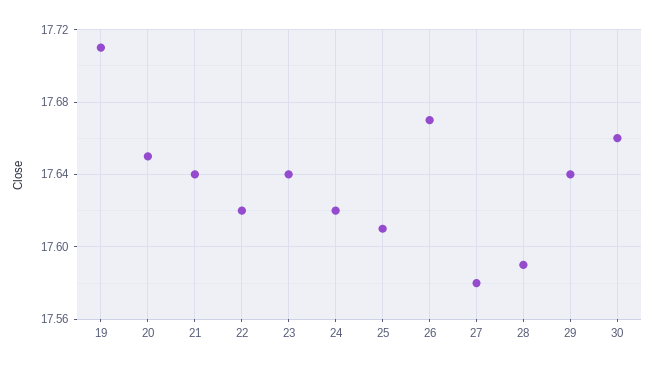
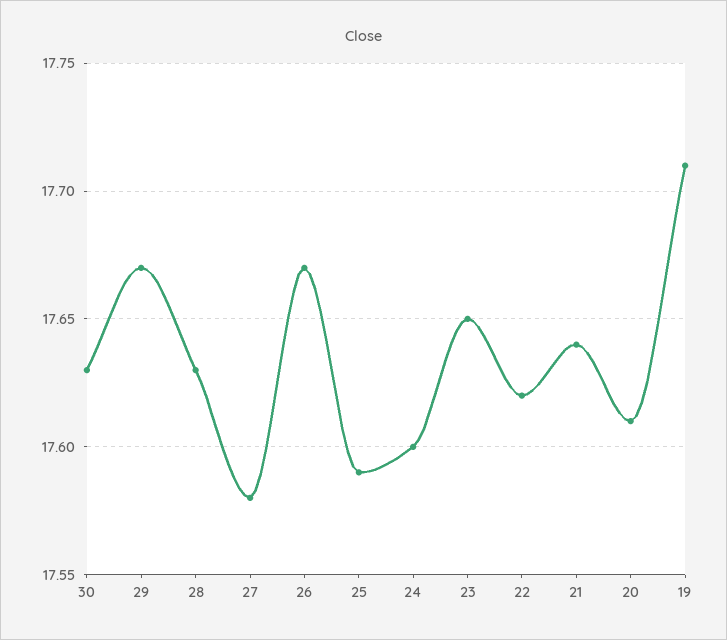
20: 17.65 -> 17.61
23: 17.64 -> 17.65
24: 17.62 -> 17.6
25: 17.61 -> 17.59
28: 17.59 -> 17.63
29: 17.64 -> 17.67
30: 17.66 -> 17.63

